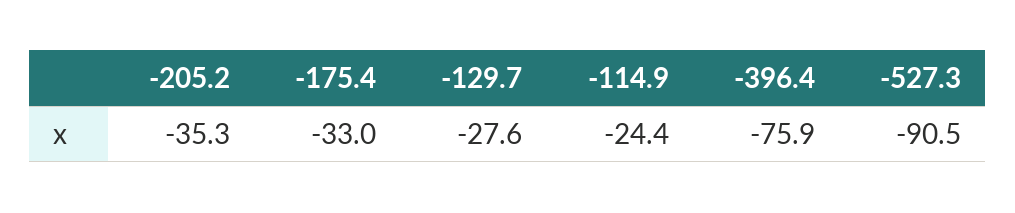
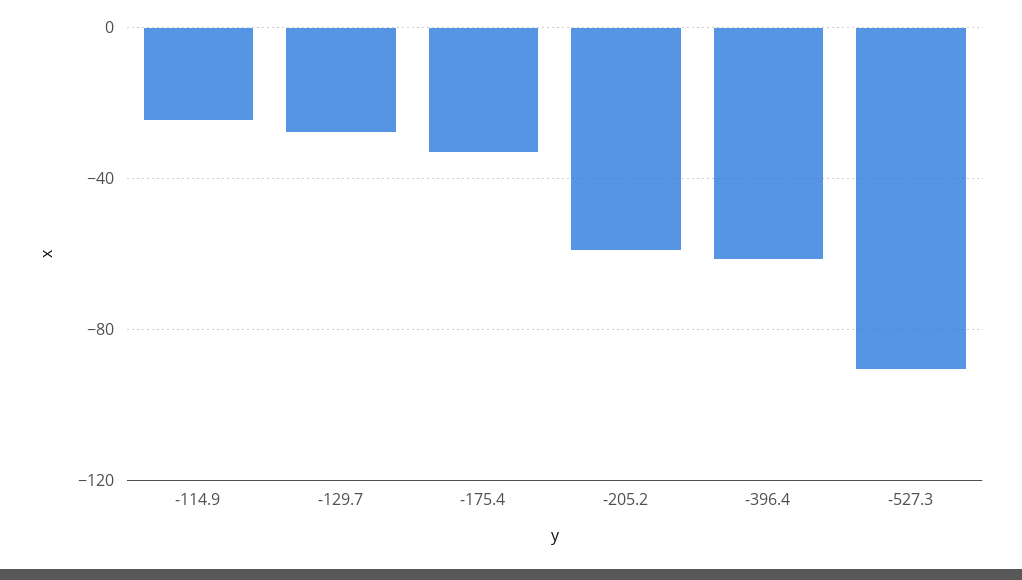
-205.2: -35.3 -> -60
-396.4: -75.9 -> -60

